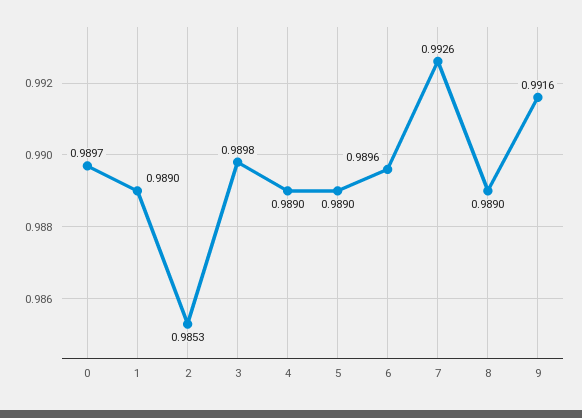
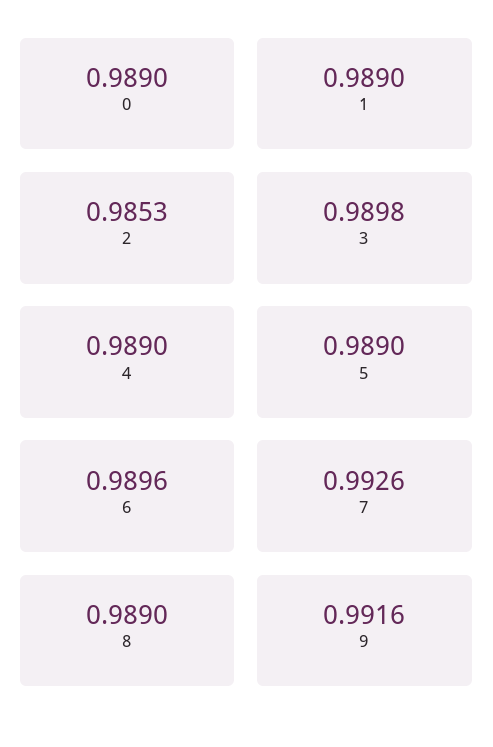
0: 0.9897 -> 0.989

